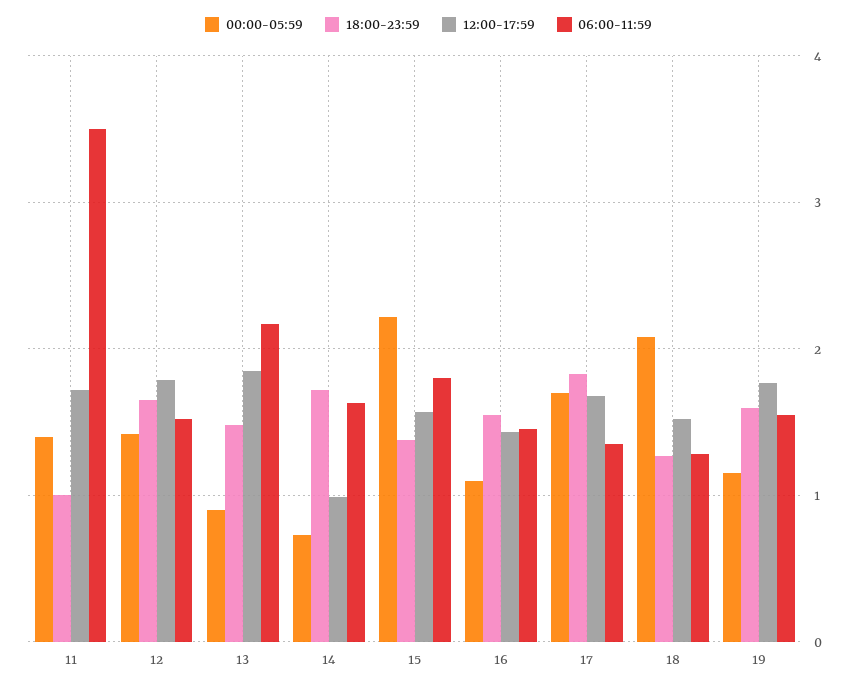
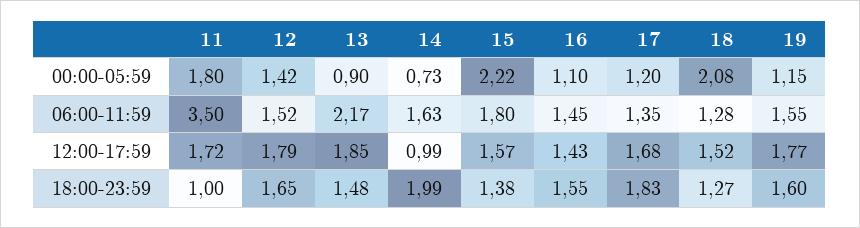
00:00-05:59, 11: 1.4 -> 1.8
18:00-23:59, 14: 1.7 -> 1.99
00:00-05:59, 17: 1.7 -> 1.2

